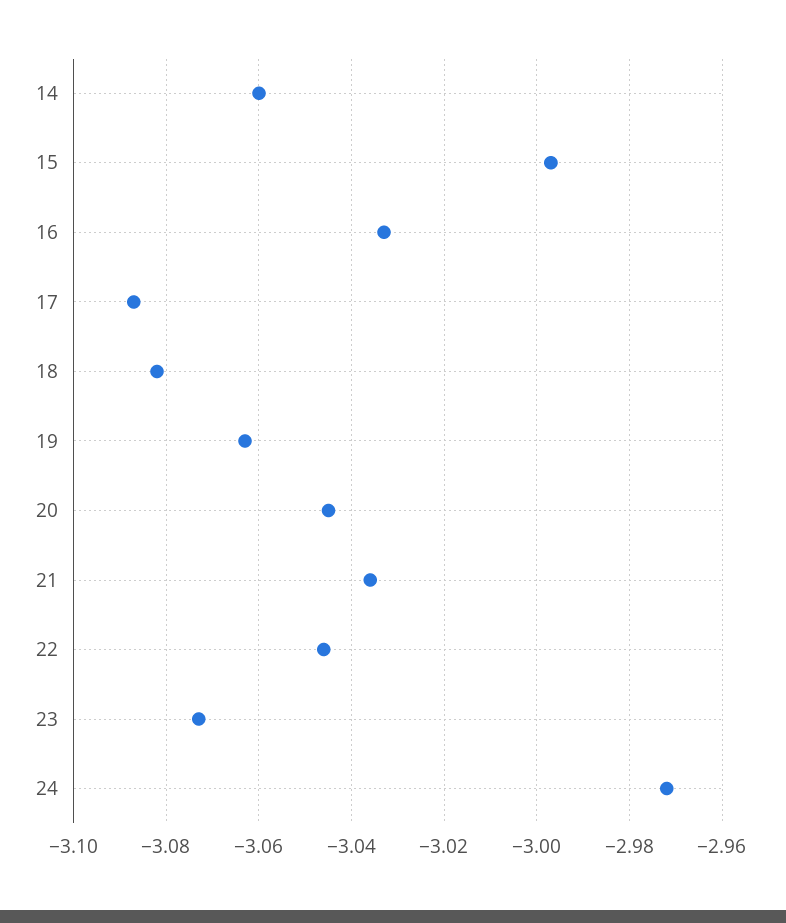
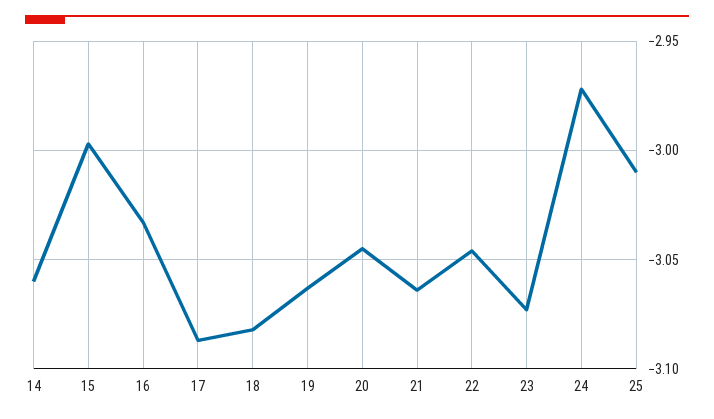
21: -3.035 -> -3.065
25: none -> -3.01

